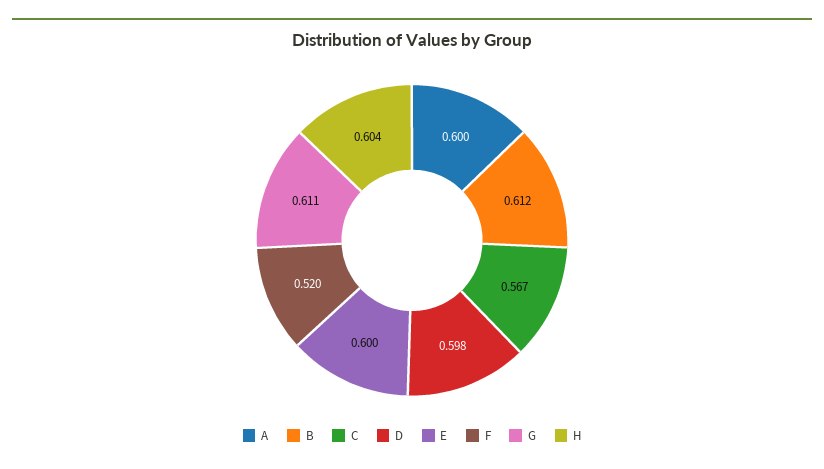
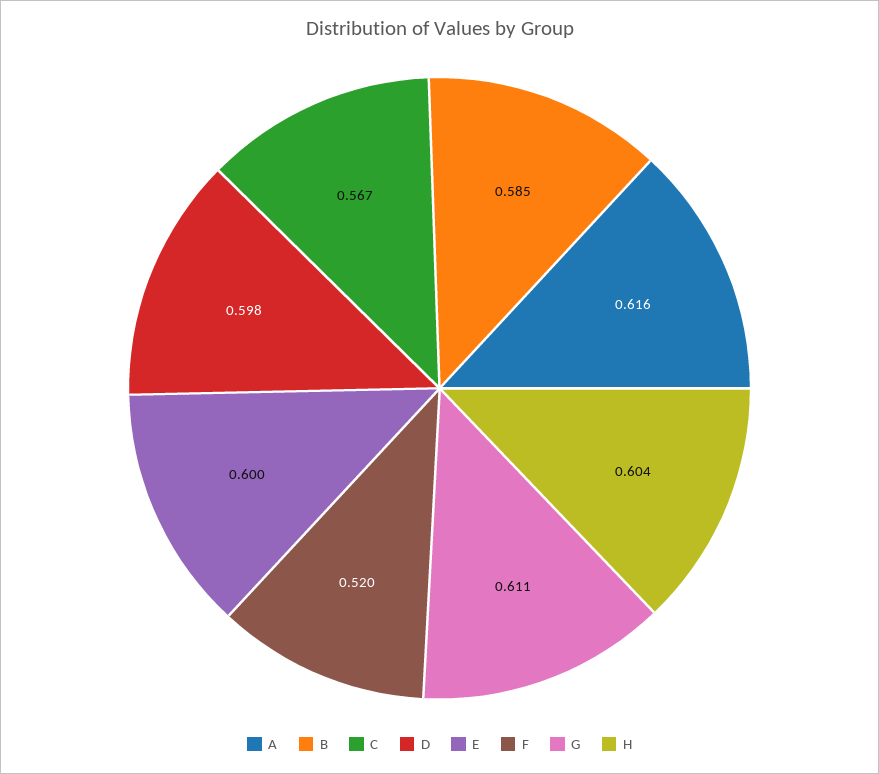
A: 0.6 -> 0.616
B: 0.612 -> 0.585

